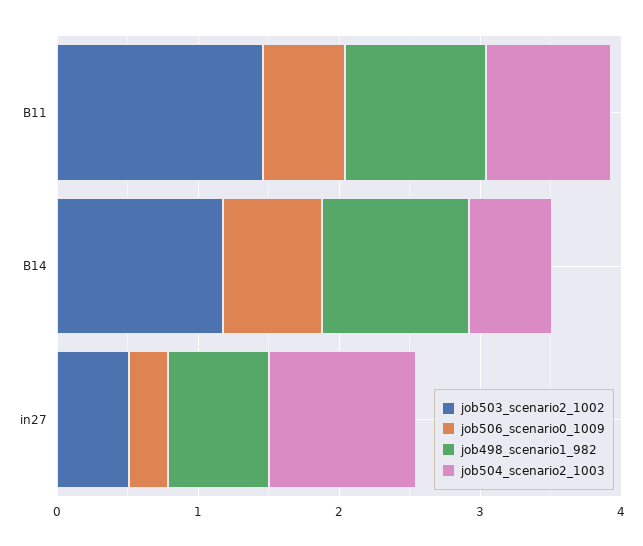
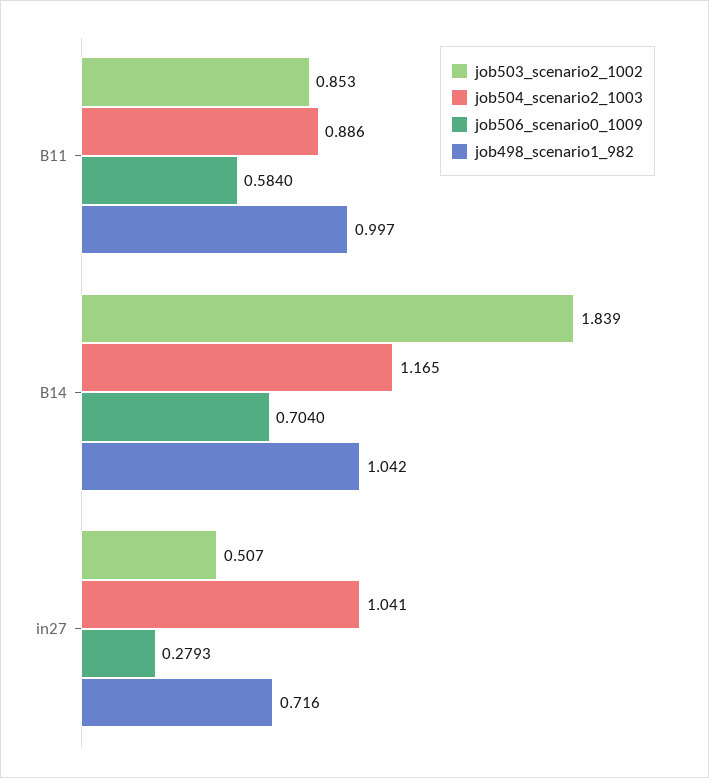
job503_scenario2_1002, B11: 1.4 -> 0.853
job503_scenario2_1002, B14: 1.2 -> 1.839
job504_scenario2_1003, B14: 0.6 -> 1.165

